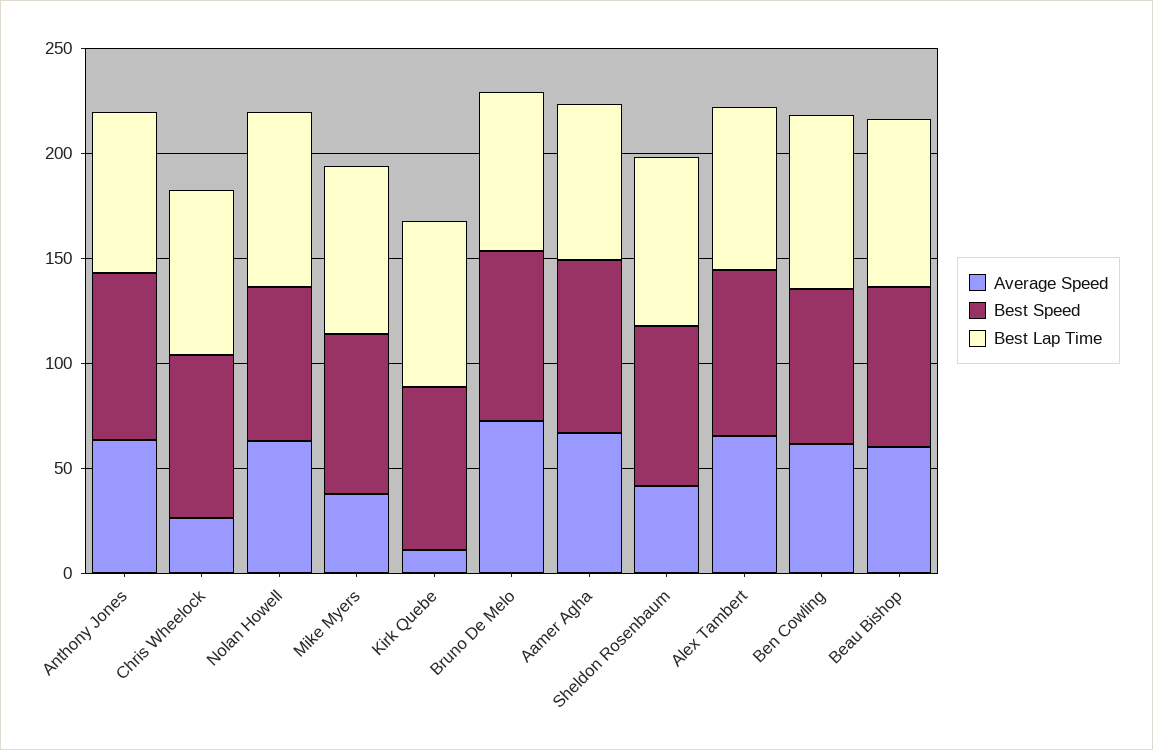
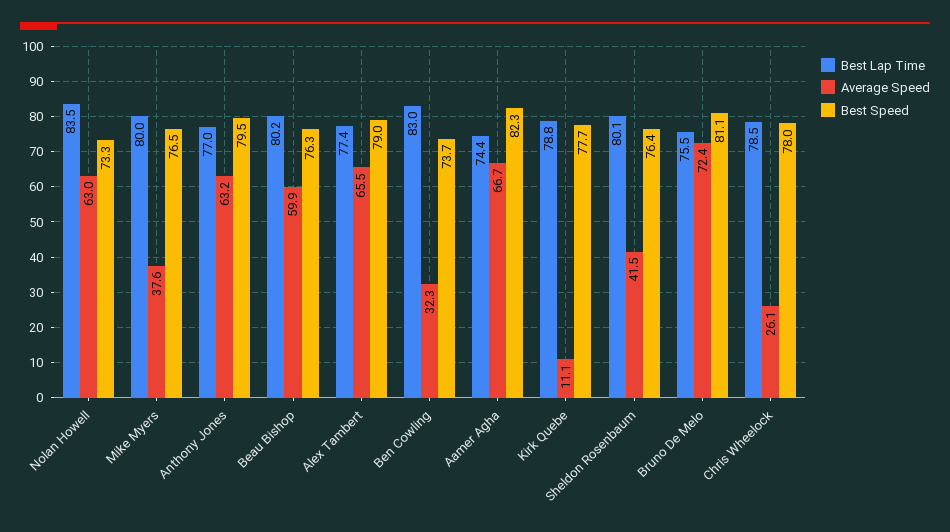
Average Speed, Ben Cowling: 60 -> 32.3

